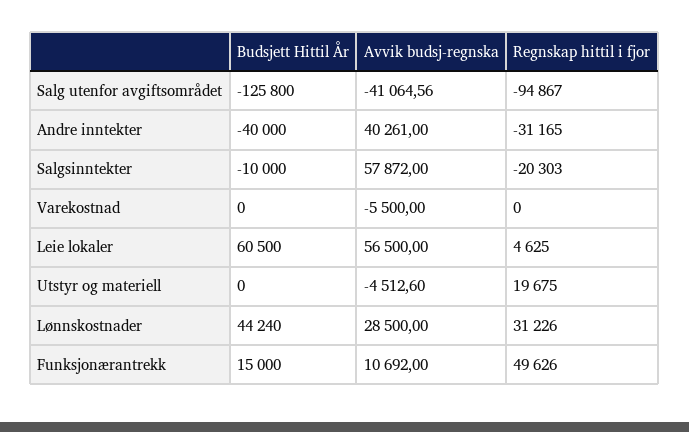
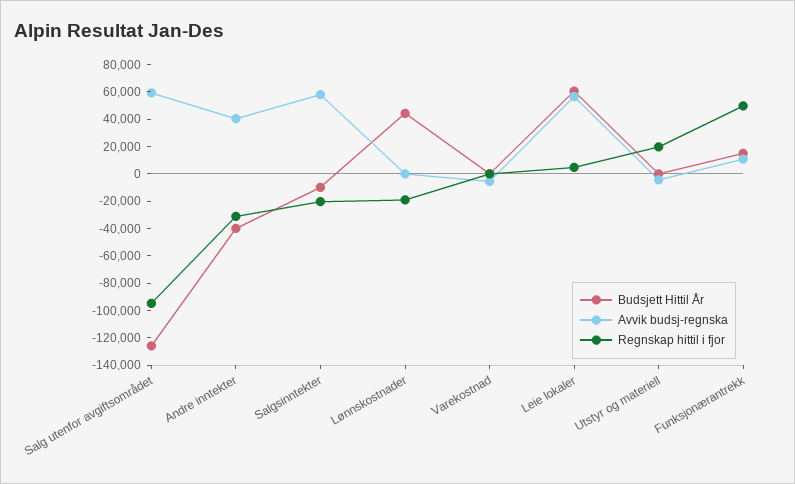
Avvik budsj-regnska, Salg utenfor avgiftsområdet: -41064.56 -> 60000
Avvik budsj-regnska, Lønnskostnader: 28500 -> 0
Regnskap hittil i fjor, Lønnskostnader: 31226 -> -20000

